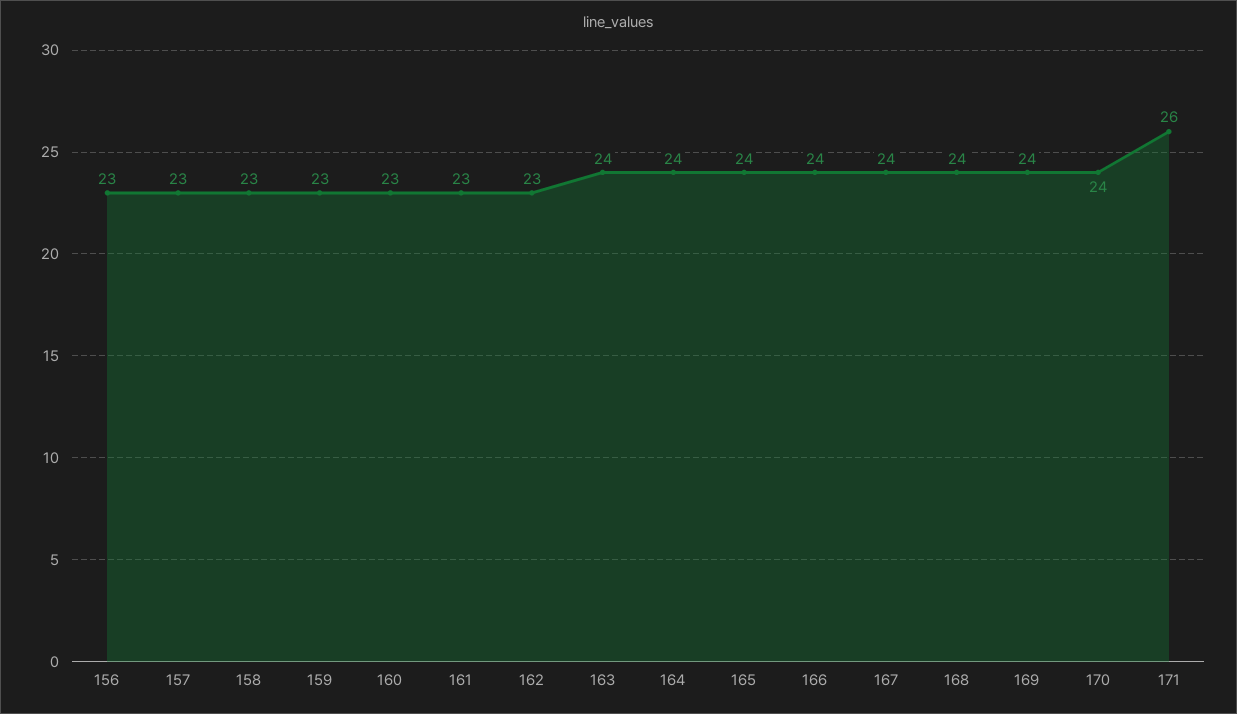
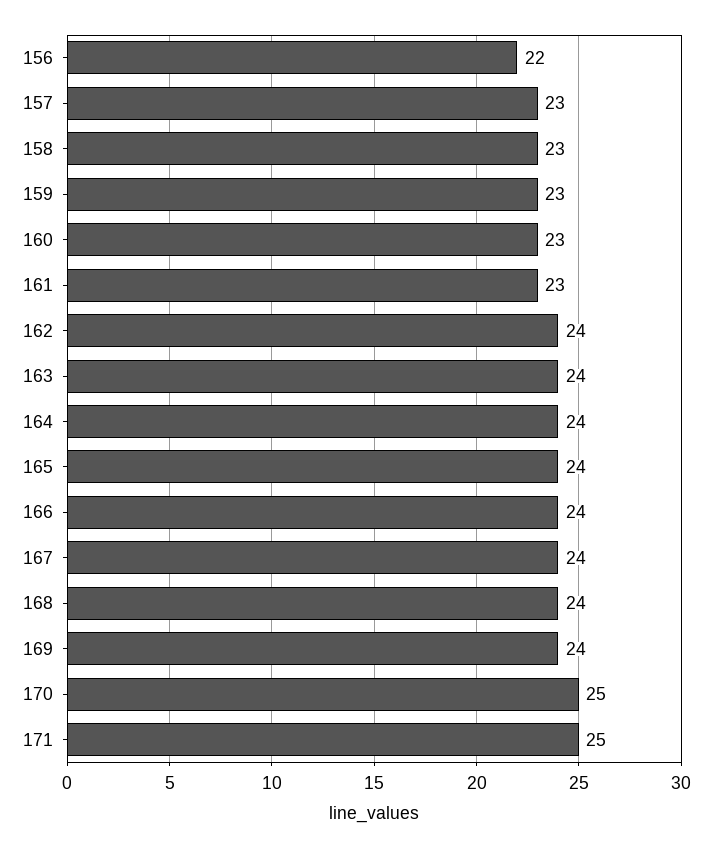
156: 23 -> 22
162: 23 -> 24
170: 24 -> 25
171: 26 -> 25

